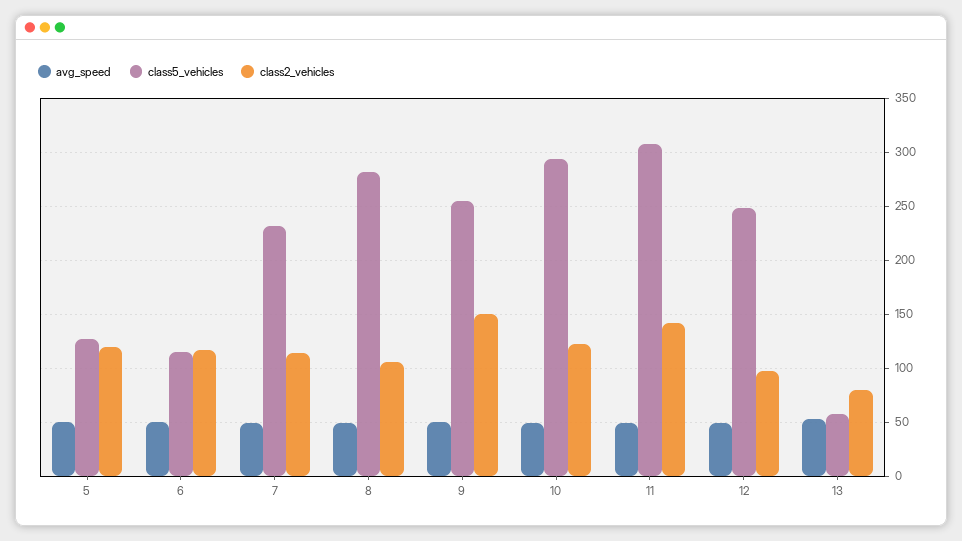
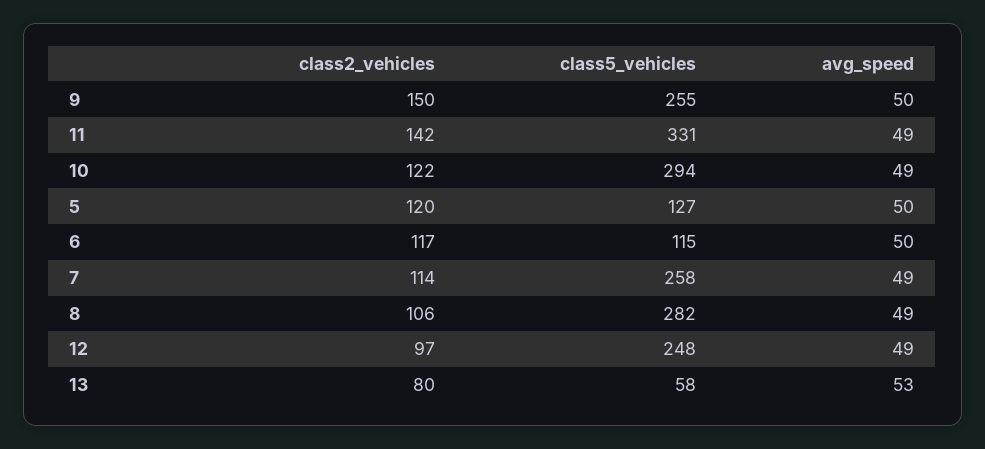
class5_vehicles, 7: 230 -> 258
class5_vehicles, 11: 310 -> 331

